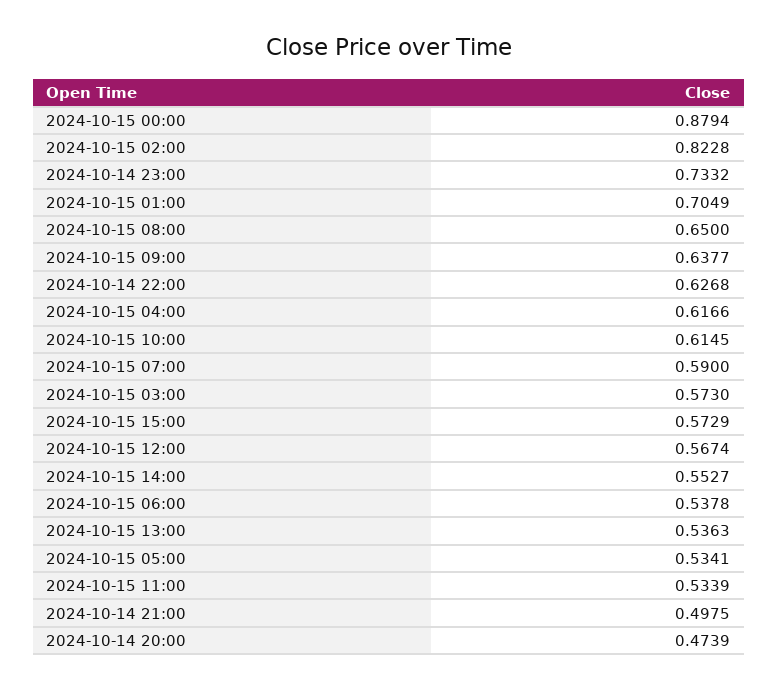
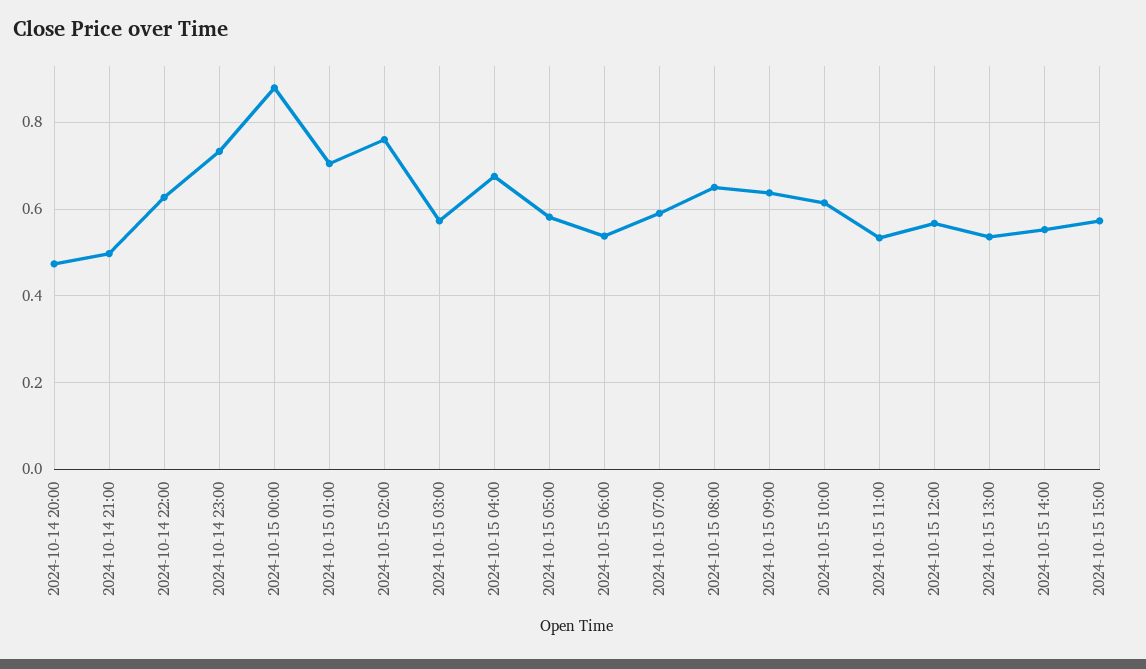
2024-10-15 02:00: 0.8228 -> 0.76
2024-10-15 04:00: 0.6166 -> 0.68
2024-10-15 05:00: 0.5341 -> 0.58

